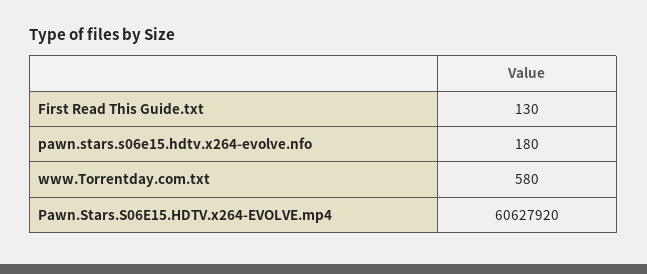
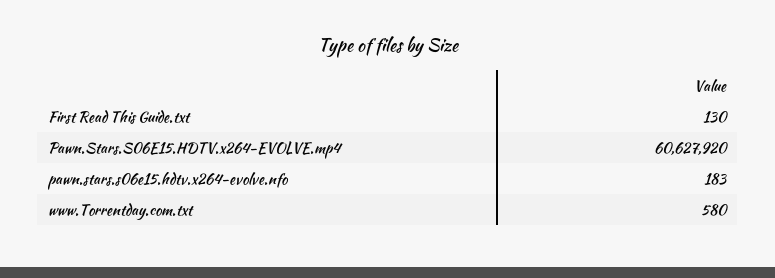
pawn.stars.s06e15.hdtv.x264-evolve.nfo: 180 -> 183

